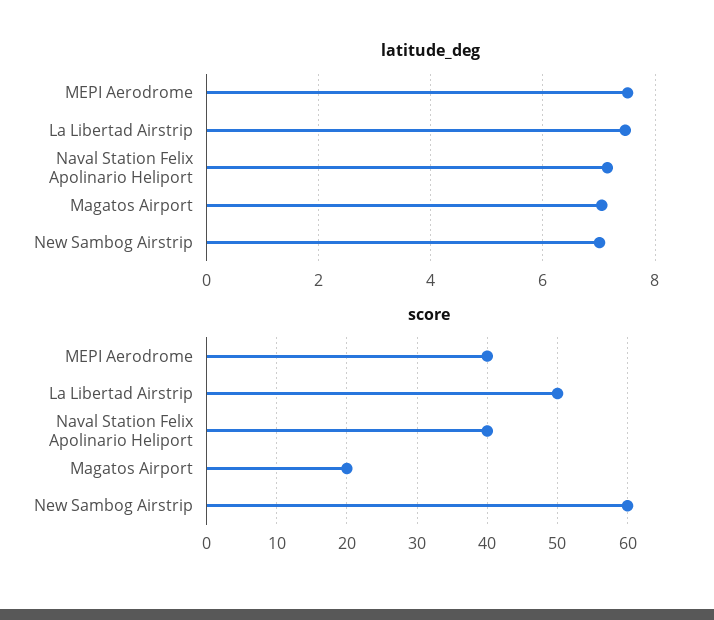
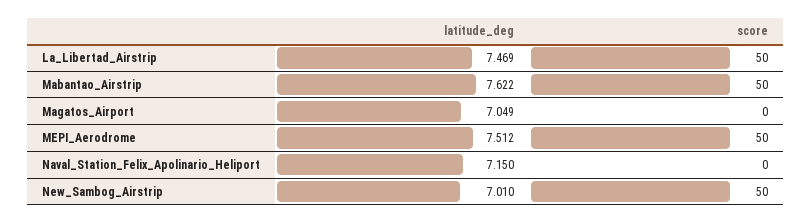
score, MEPI Aerodrome: 40 -> 50
score, Naval Station Felix Apolinario Heliport: 40 -> 0
score, Magatos Airport: 20 -> 0
score, New Sambog Airstrip: 60 -> 50
latitude_deg, Mabantao_Airstrip: none -> 7.622
score, Mabantao_Airstrip: none -> 50

